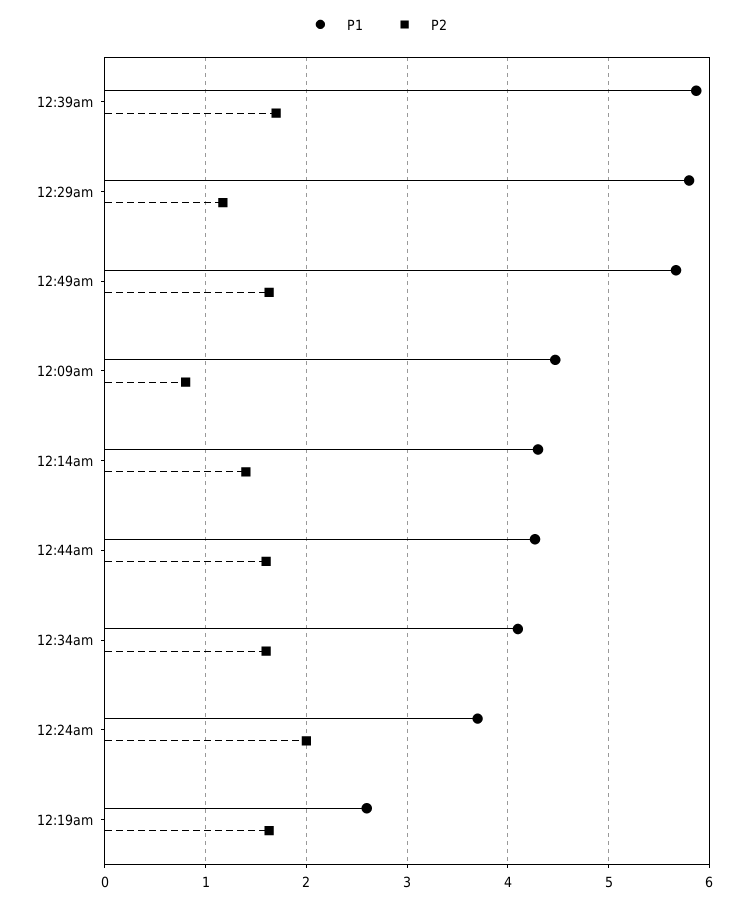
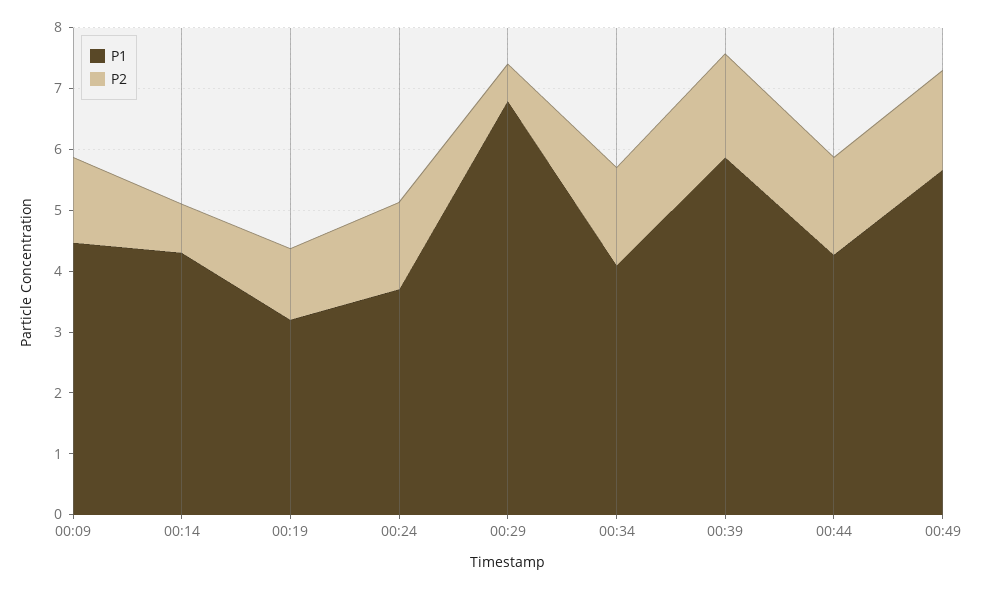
P1, 12:29am: 5.8 -> 6.8
P2, 12:29am: 1.2 -> 0.6
P2, 12:09am: 0.8 -> 1.4
P2, 12:14am: 1.4 -> 0.8
P2, 12:24am: 2 -> 1.4
P1, 12:19am: 2.6 -> 3.2
P2, 12:19am: 1.6 -> 1.2

